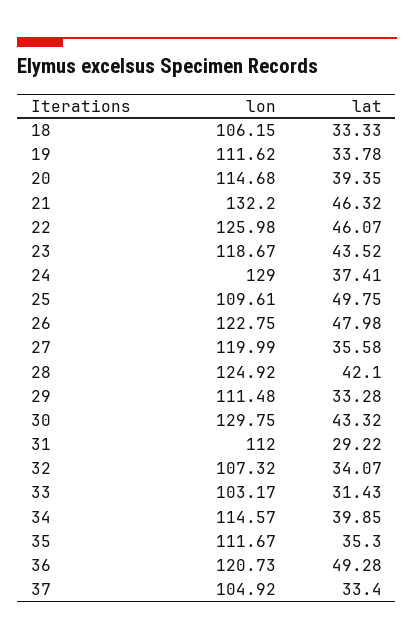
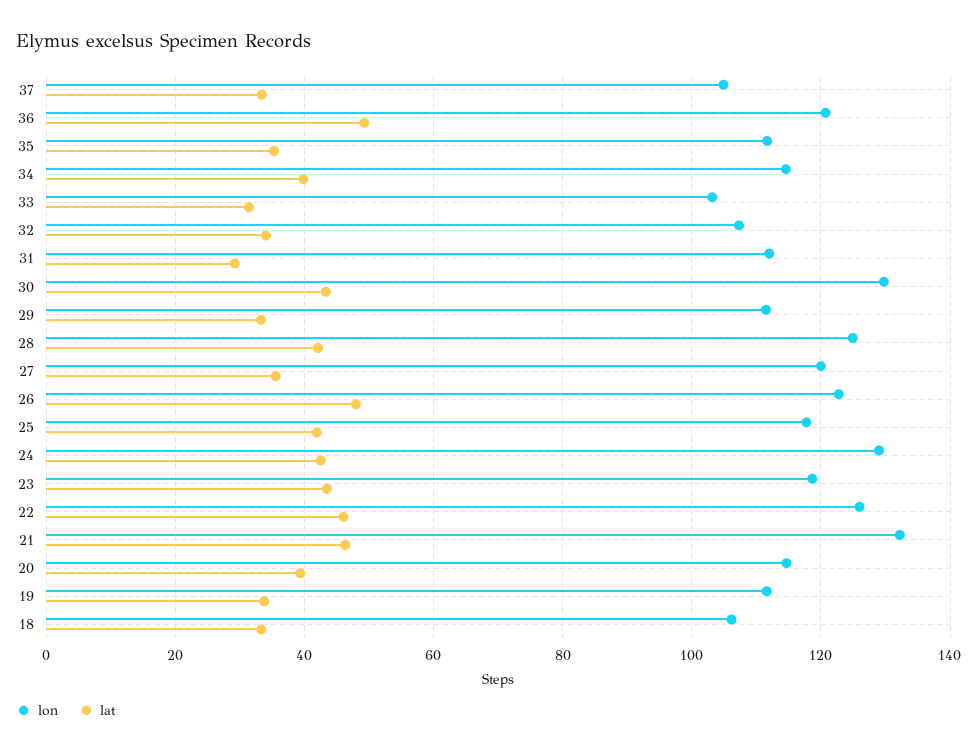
lat, 24: 37.41 -> 42
lon, 25: 109.61 -> 118
lat, 25: 49.75 -> 42

